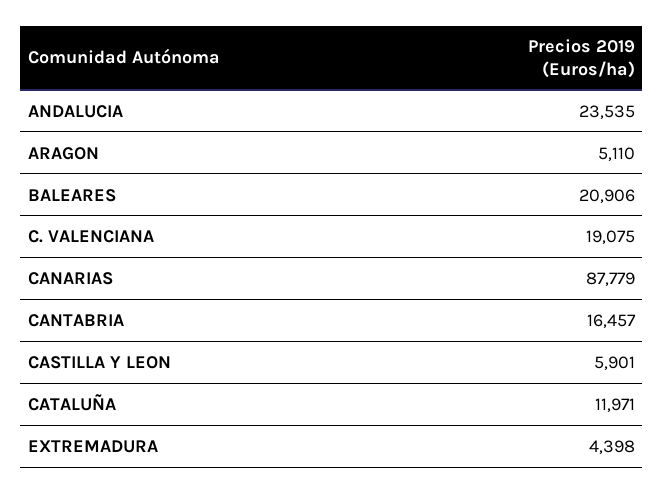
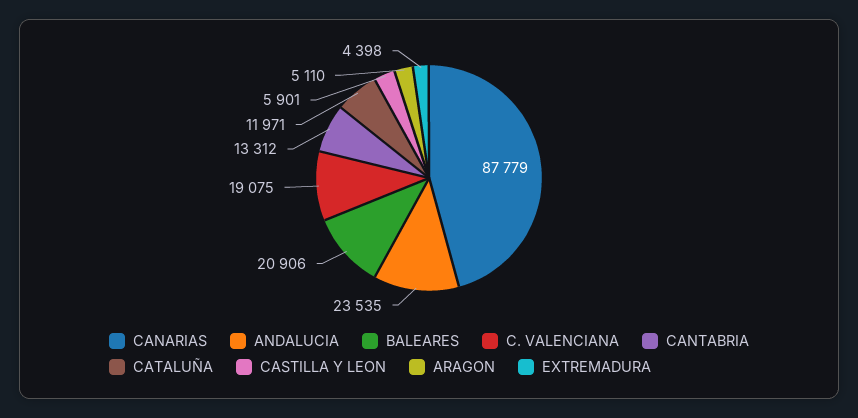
CANTABRIA: 16457 -> 13312

